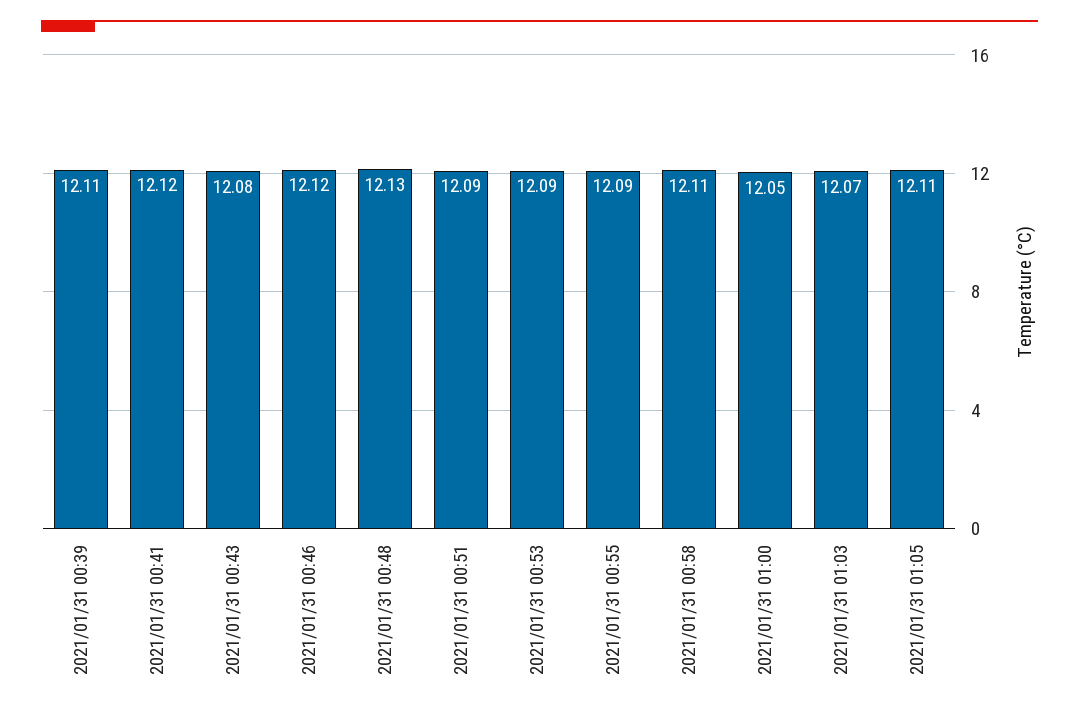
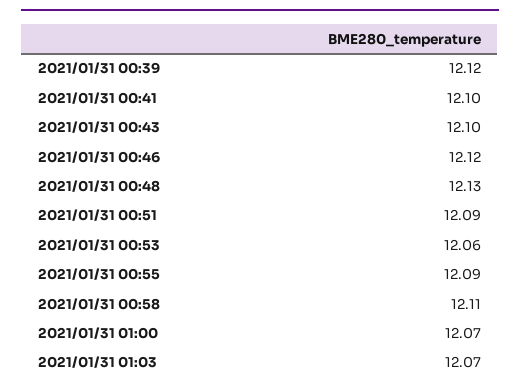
2021/01/31 00:39: 12.11 -> 12.12
2021/01/31 00:41: 12.12 -> 12.1
2021/01/31 00:43: 12.08 -> 12.1
2021/01/31 00:53: 12.09 -> 12.06
2021/01/31 01:00: 12.05 -> 12.07
2021/01/31 01:05: 12.11 -> none

